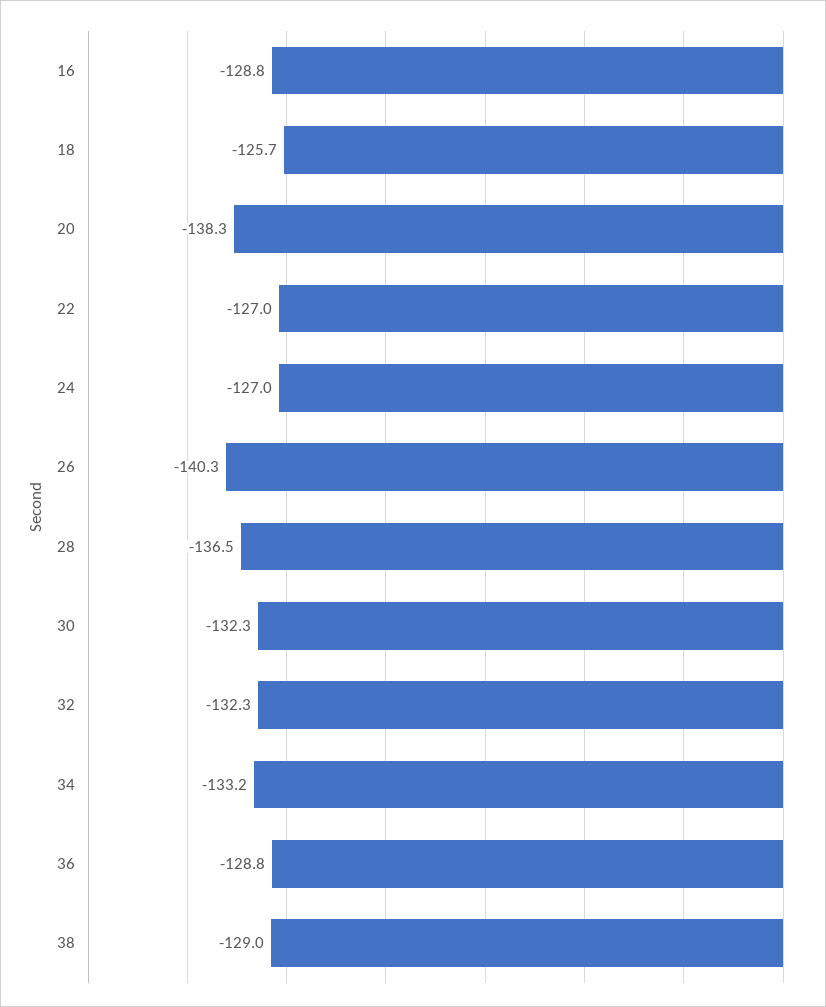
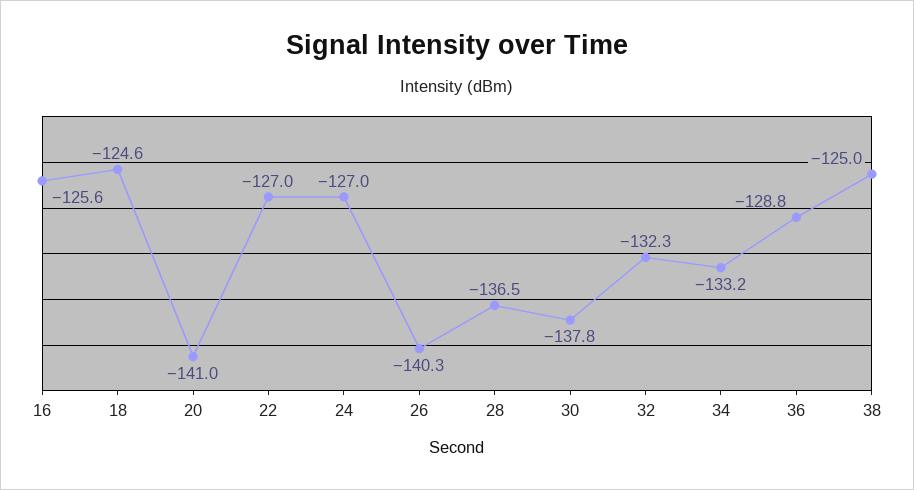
16: -128.8 -> -125.6
18: -125.7 -> -124.6
20: -138.3 -> -141
30: -132.3 -> -137.8
38: -129 -> -125

